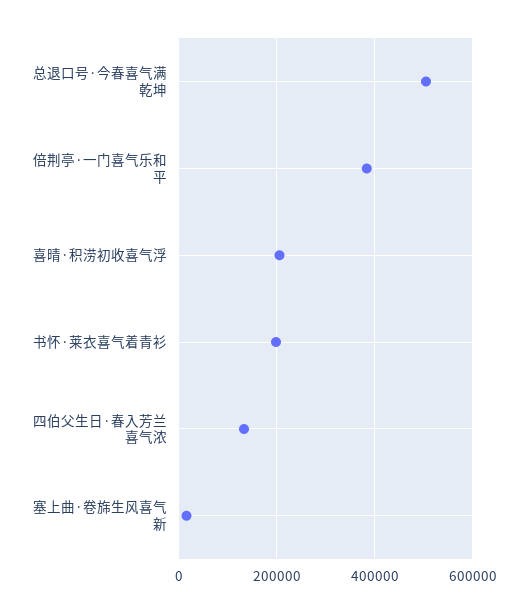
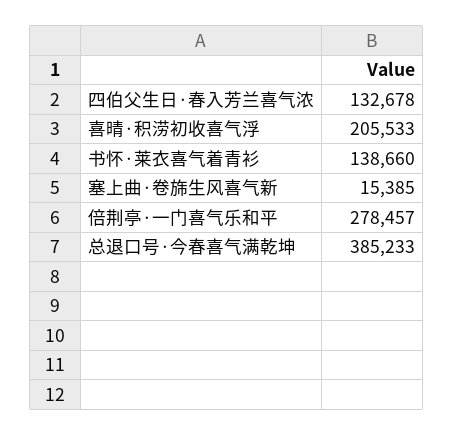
总退口号·今春喜气满乾坤: 500000 -> 385233
倍荆亭·一门喜气乐和平: 380000 -> 278457
书怀·莱衣喜气着青衫: 200000 -> 138660

